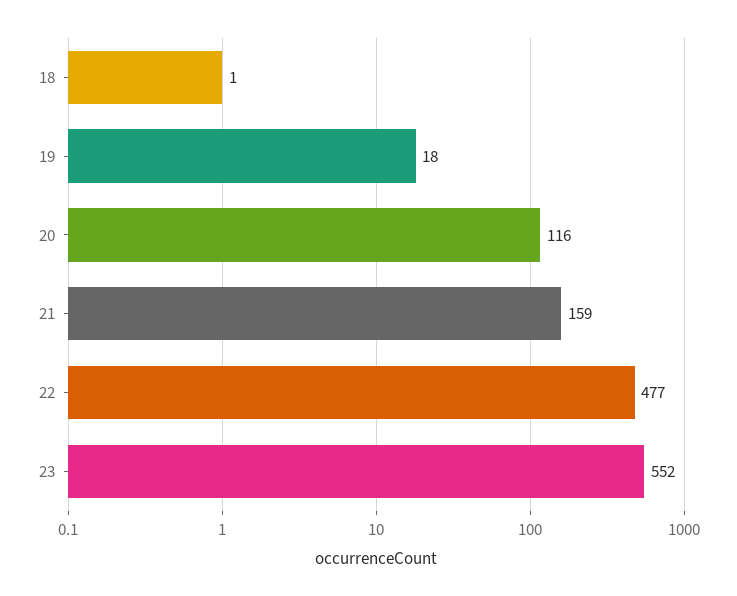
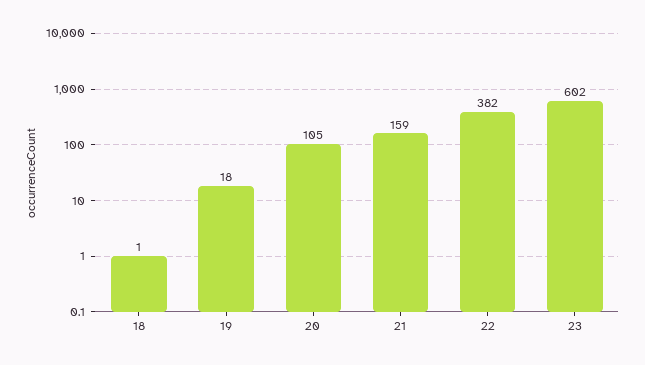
20: 116 -> 105
22: 477 -> 382
23: 552 -> 602

